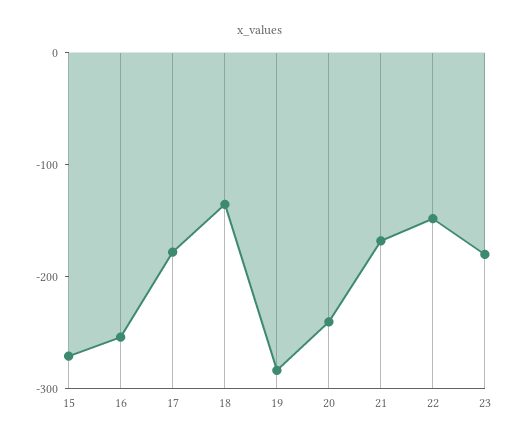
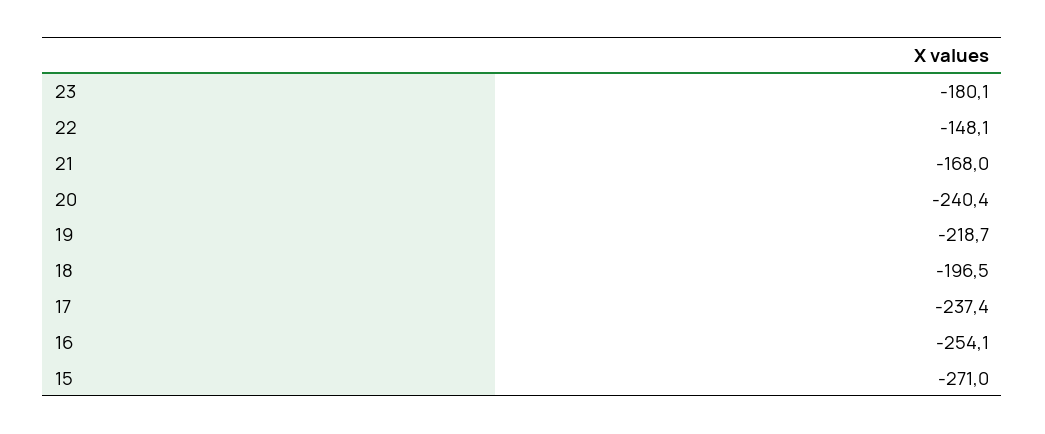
17: -180 -> -237.4
18: -140 -> -196.5
19: -280 -> -218.7

